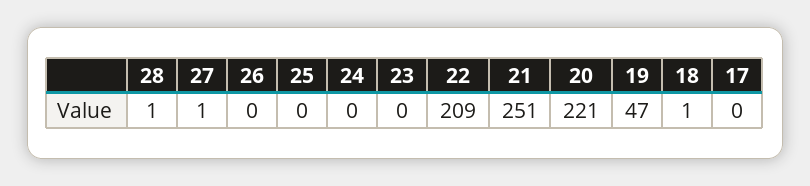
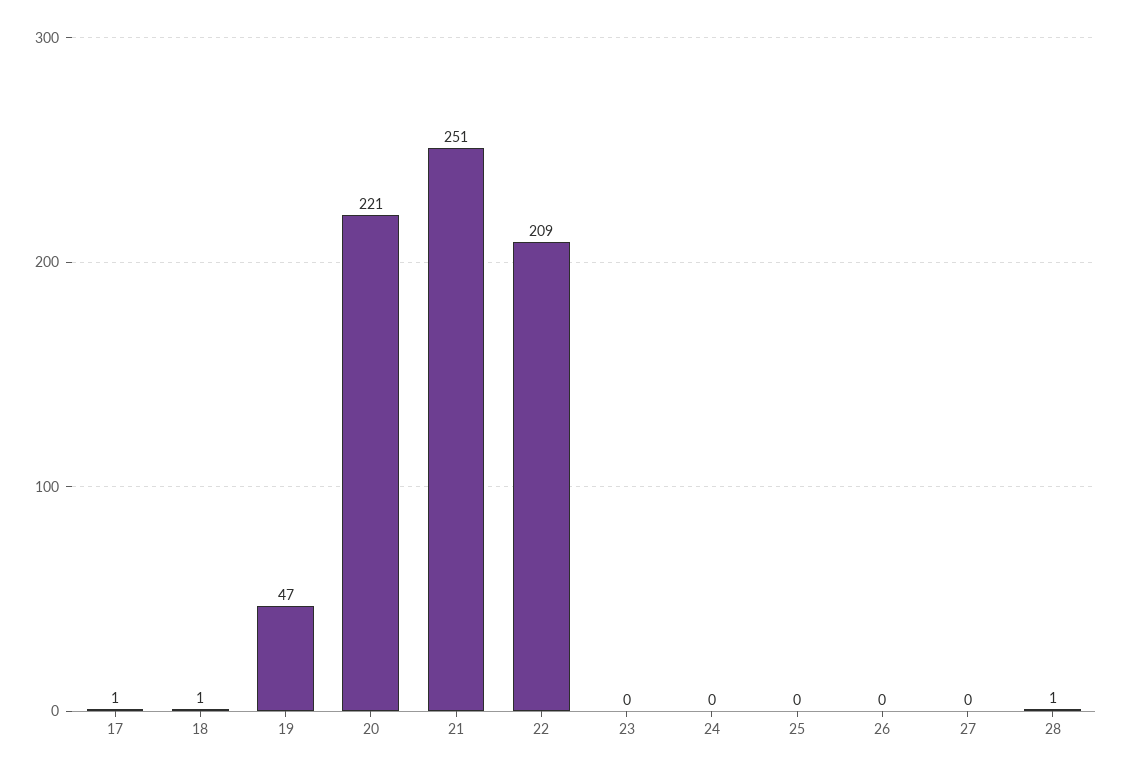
27: 1 -> 0
17: 0 -> 1

